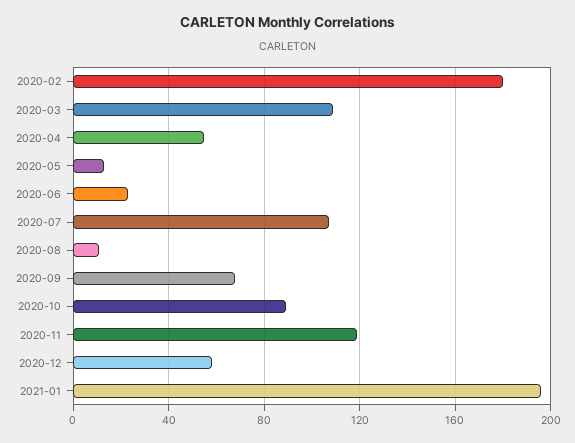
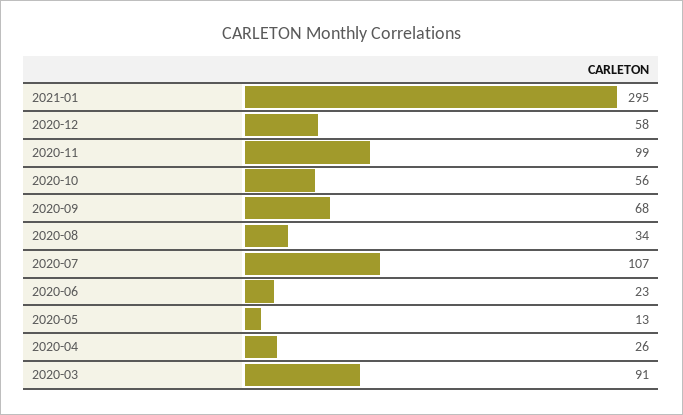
2020-02: 180 -> none
2020-03: 110 -> 91
2020-04: 55 -> 26
2020-08: 10 -> 34
2020-10: 90 -> 56
2020-11: 120 -> 99
2021-01: 195 -> 295

